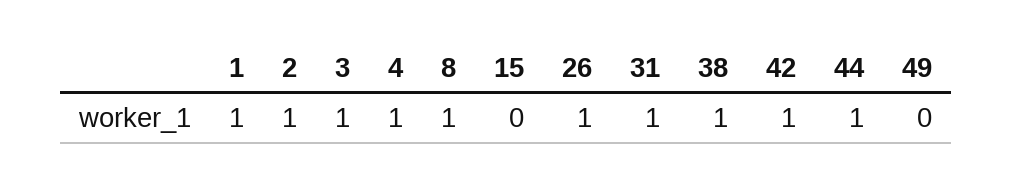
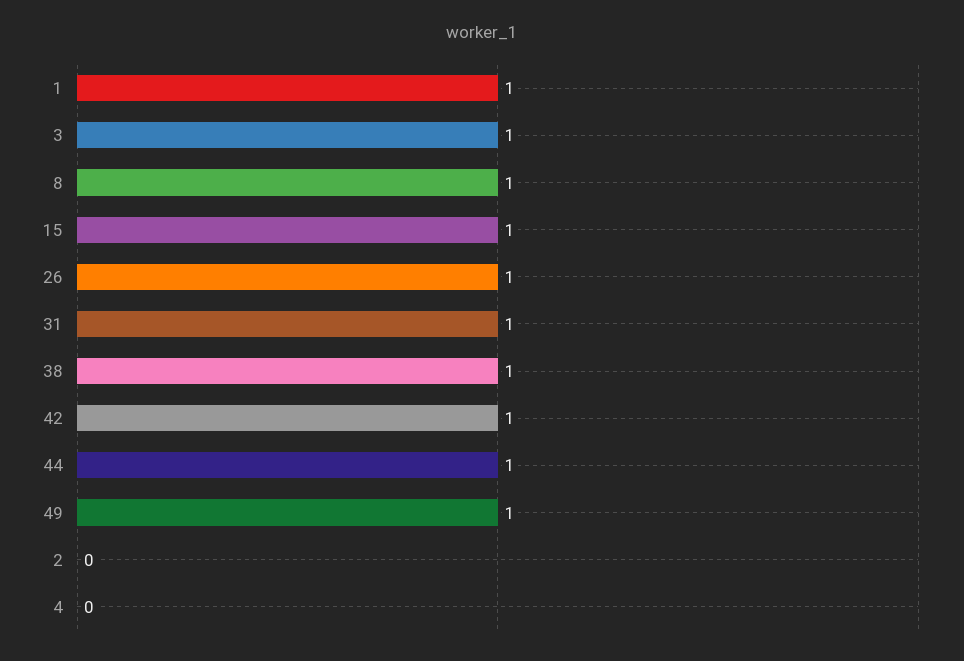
2: 1 -> 0
4: 1 -> 0
15: 0 -> 1
49: 0 -> 1

